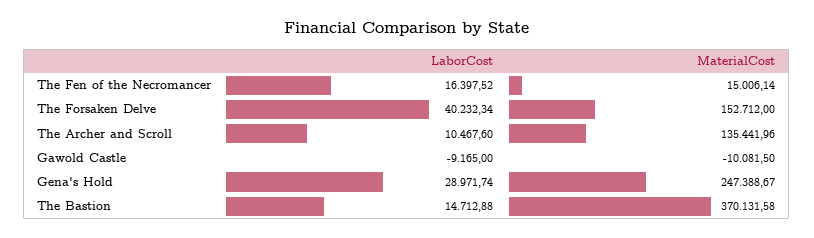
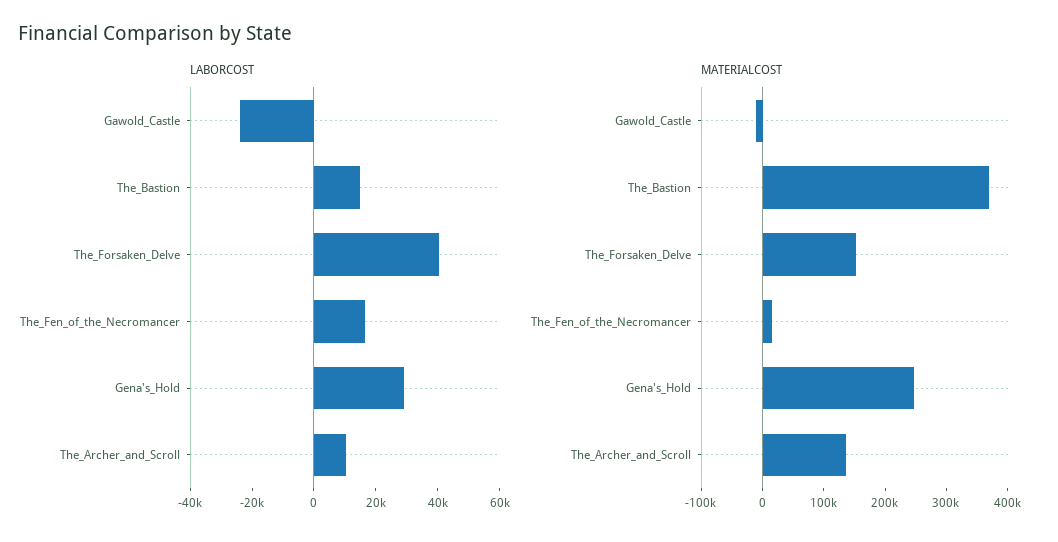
LaborCost, Gawold Castle: -9165 -> -25000

